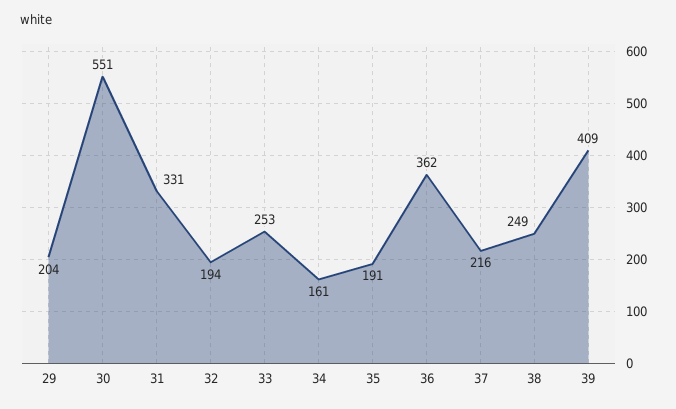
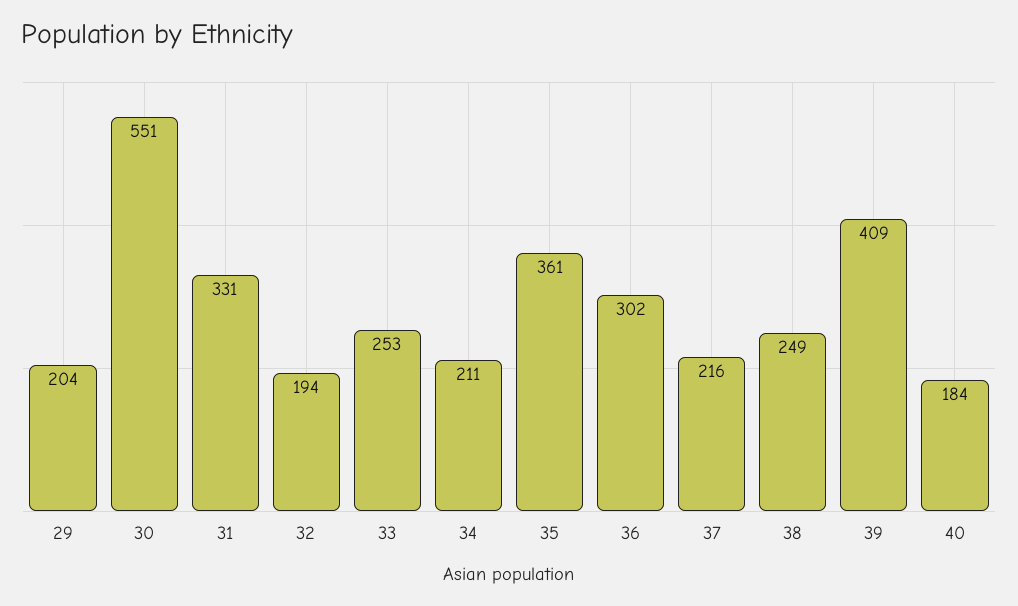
34: 161 -> 211
35: 191 -> 361
36: 362 -> 302
40: none -> 184

